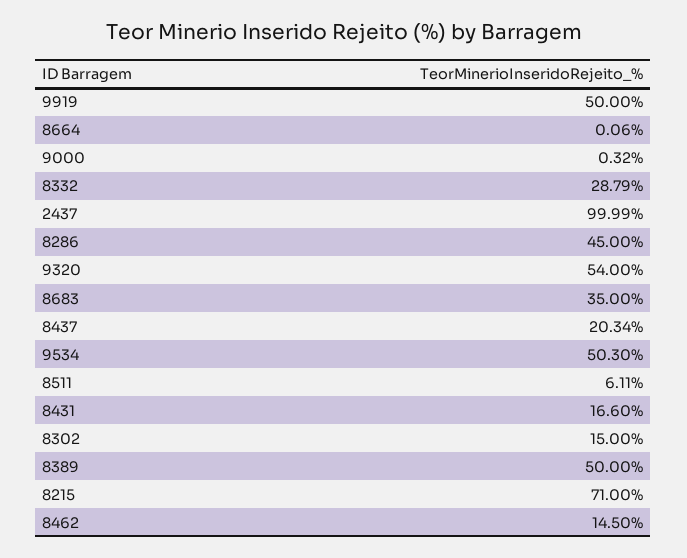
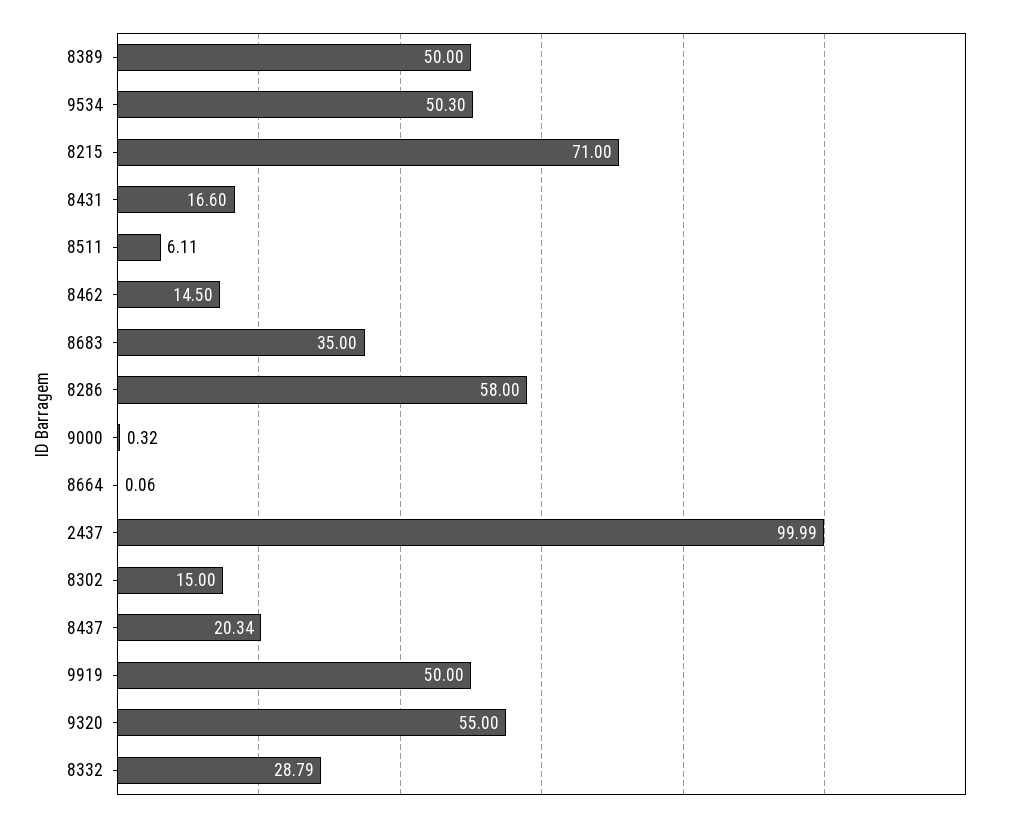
8286: 45 -> 58
9320: 54 -> 55

